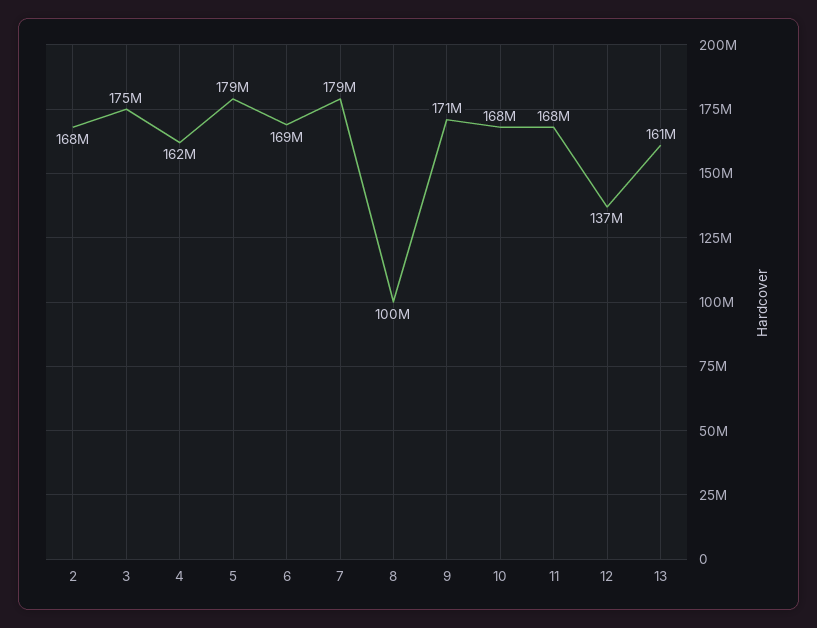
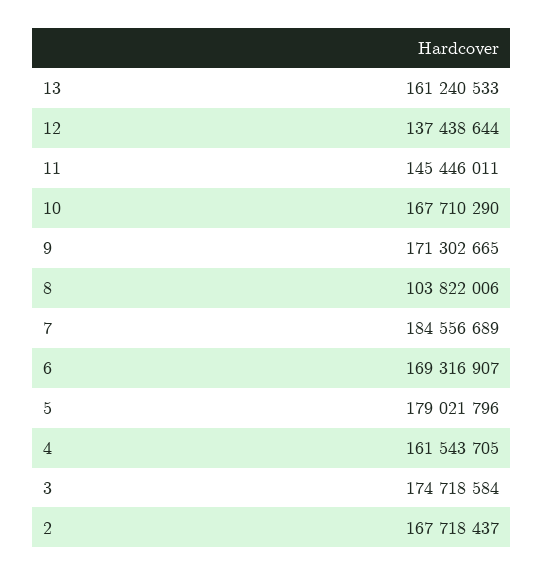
7: 179000000 -> 184556689
8: 100000000 -> 103822006
11: 168000000 -> 145446011

